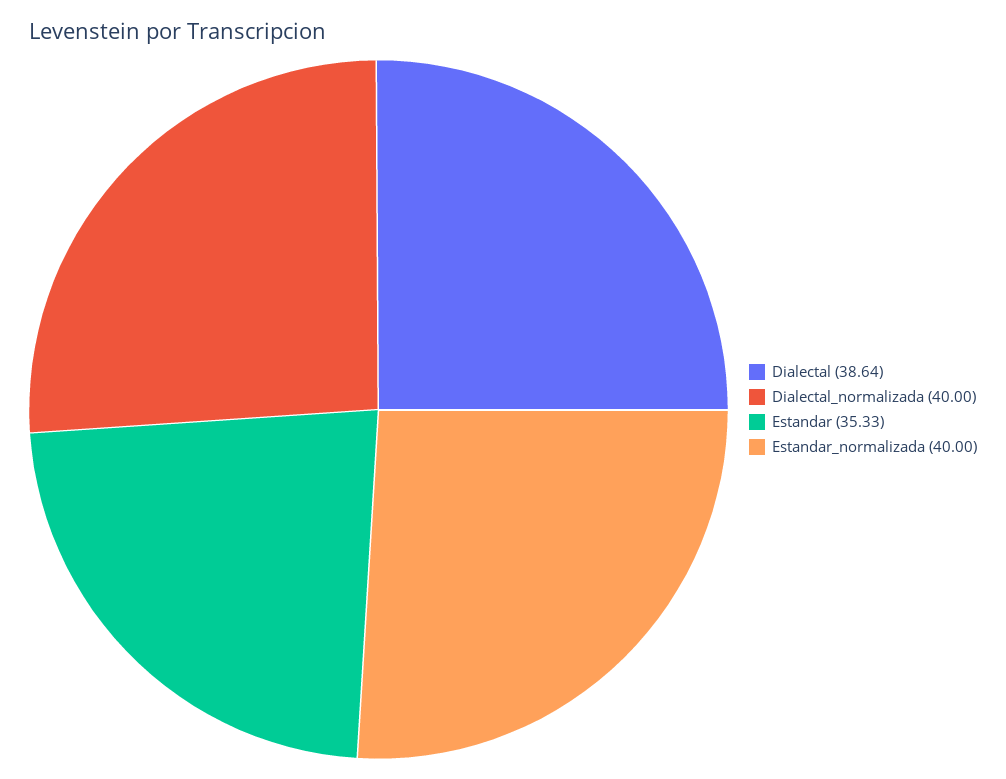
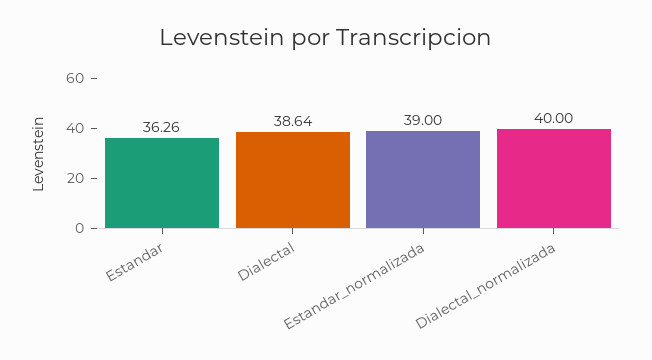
Estandar: 35.33 -> 36.26
Estandar_normalizada: 40 -> 39

